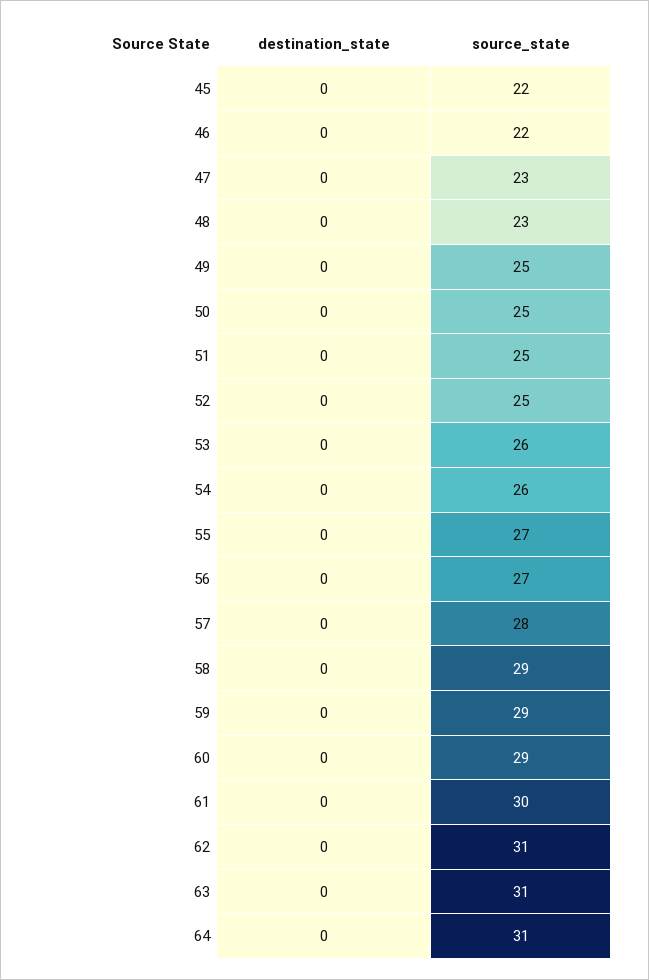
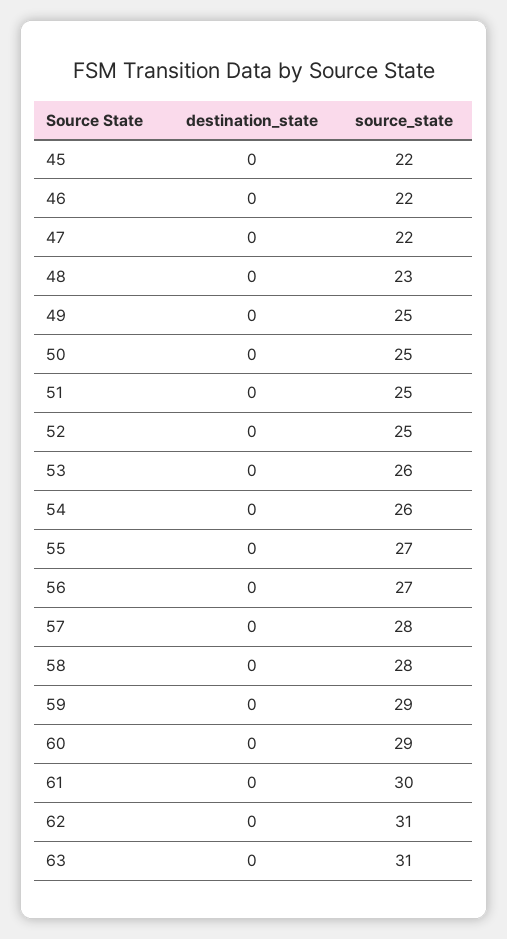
source_state, 47: 23 -> 22
source_state, 58: 29 -> 28
destination_state, 64: 0 -> none
source_state, 64: 31 -> none

